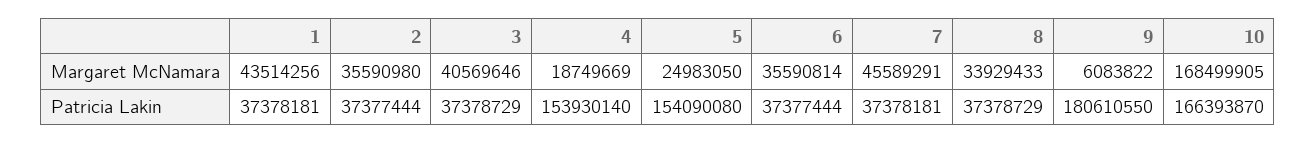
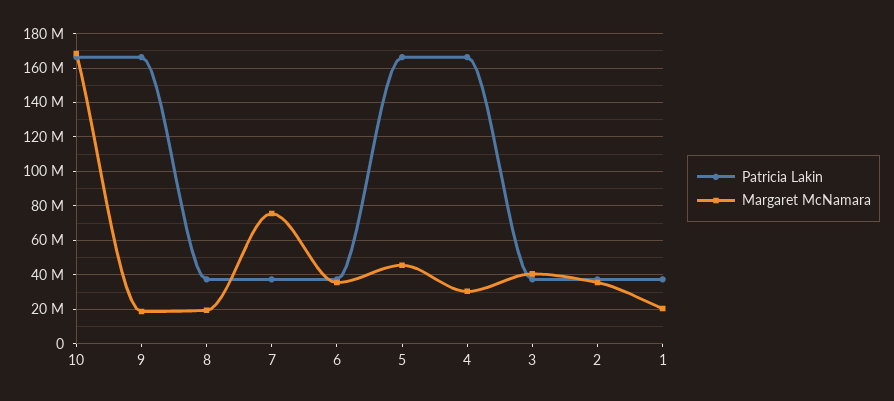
Margaret McNamara, 1: 43514256 -> 20000000
Margaret McNamara, 4: 18749669 -> 30000000
Margaret McNamara, 5: 24983050 -> 45000000
Margaret McNamara, 7: 45589291 -> 75000000
Margaret McNamara, 8: 33929433 -> 20000000
Margaret McNamara, 9: 6083822 -> 20000000
Patricia Lakin, 4: 153930140 -> 165000000
Patricia Lakin, 5: 154090080 -> 165000000
Patricia Lakin, 9: 180610550 -> 165000000

